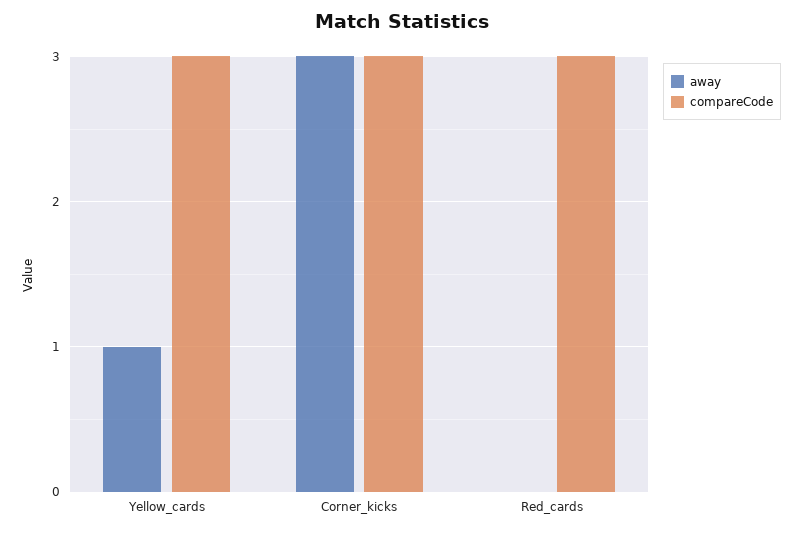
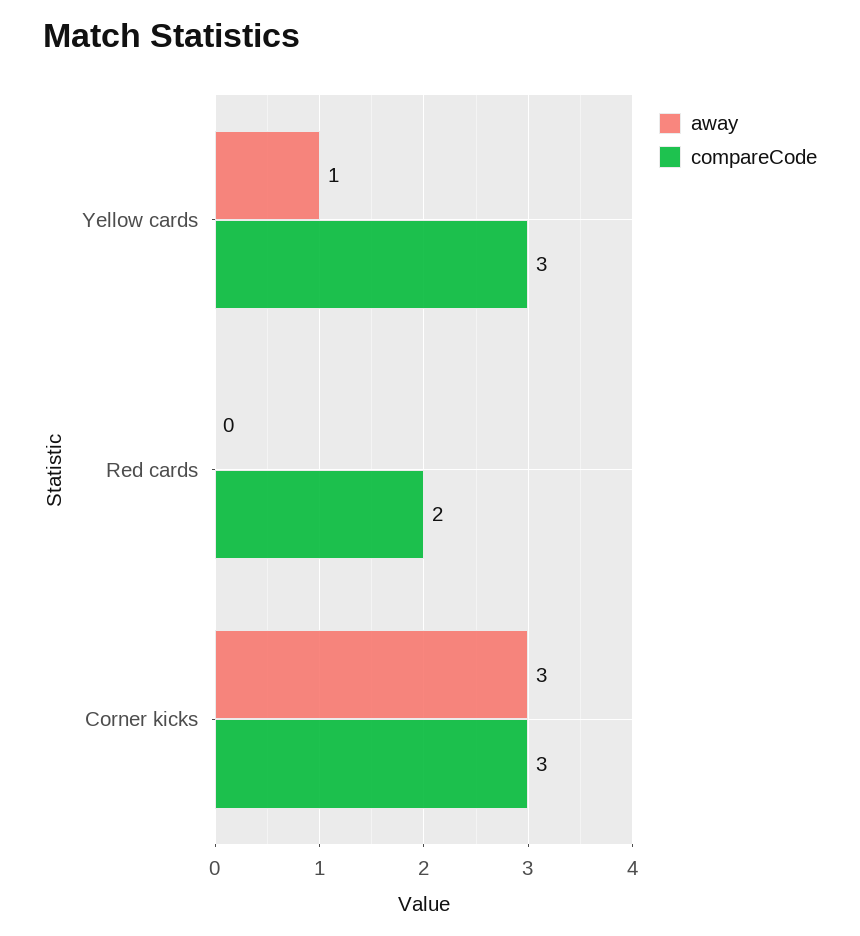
compareCode, Red_cards: 3 -> 2

